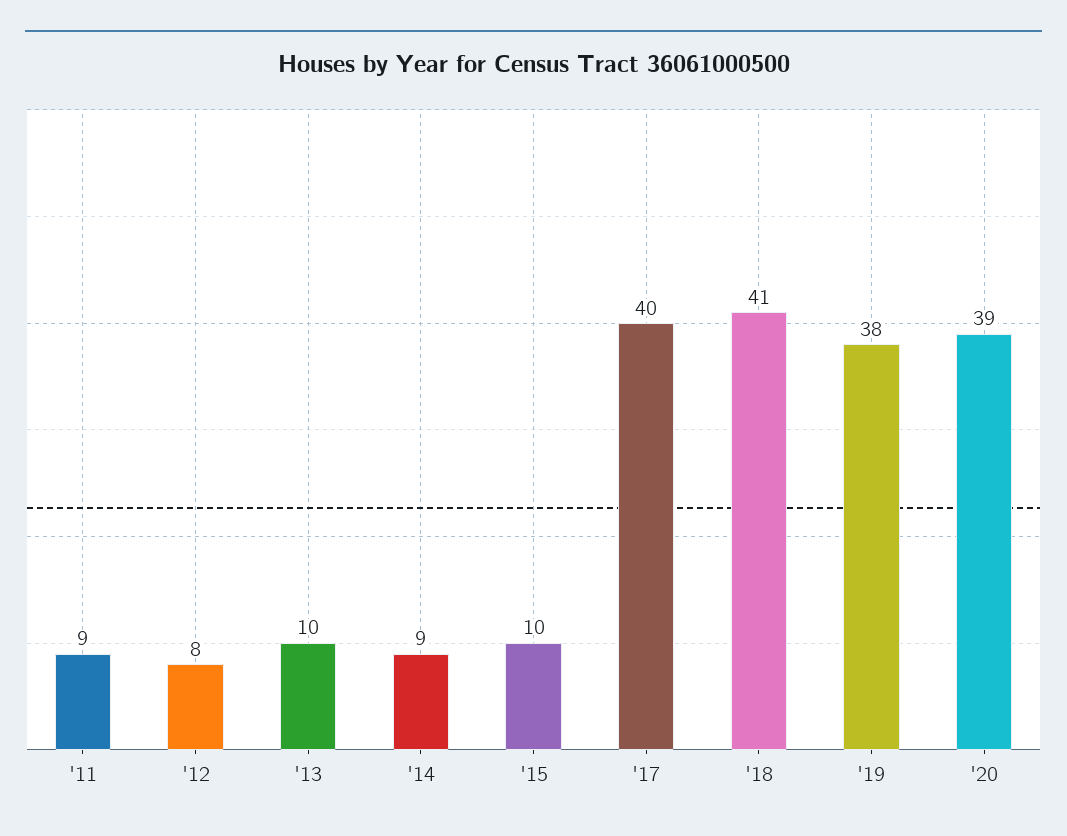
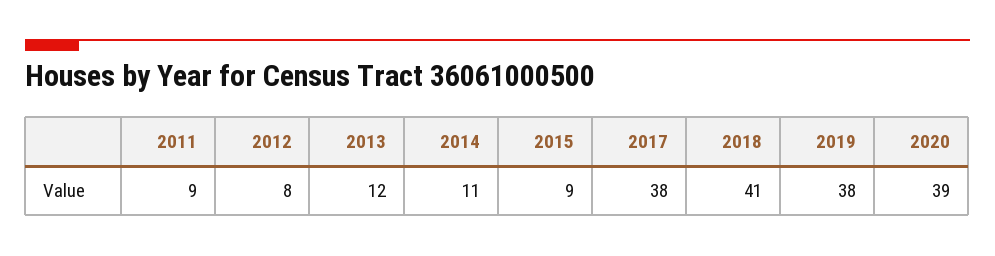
'13: 10 -> 12
'14: 9 -> 11
'15: 10 -> 9
'17: 40 -> 38

